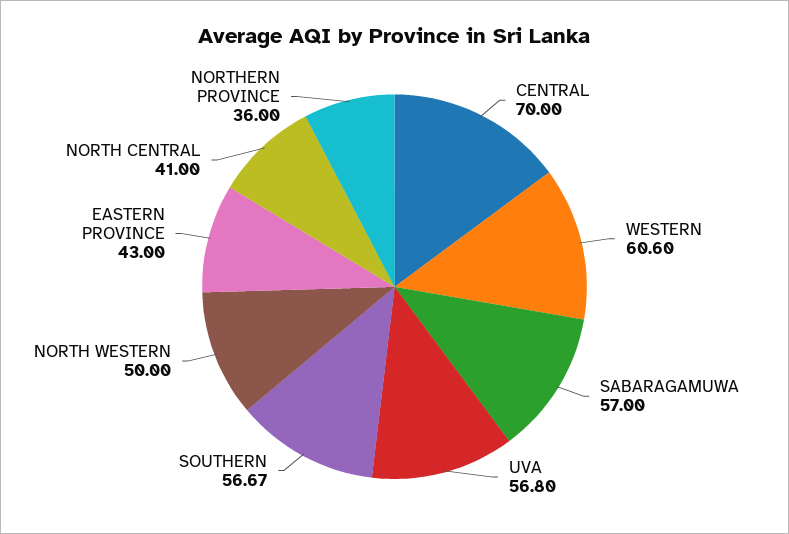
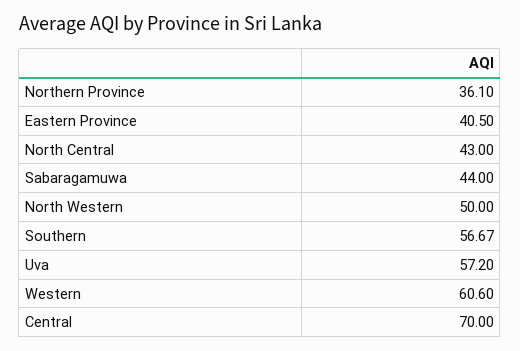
SABARAGAMUWA: 57 -> 44
UVA: 56.8 -> 57.2
EASTERN PROVINCE: 43 -> 40.5
NORTH CENTRAL: 41 -> 43
NORTHERN PROVINCE: 36 -> 36.1

